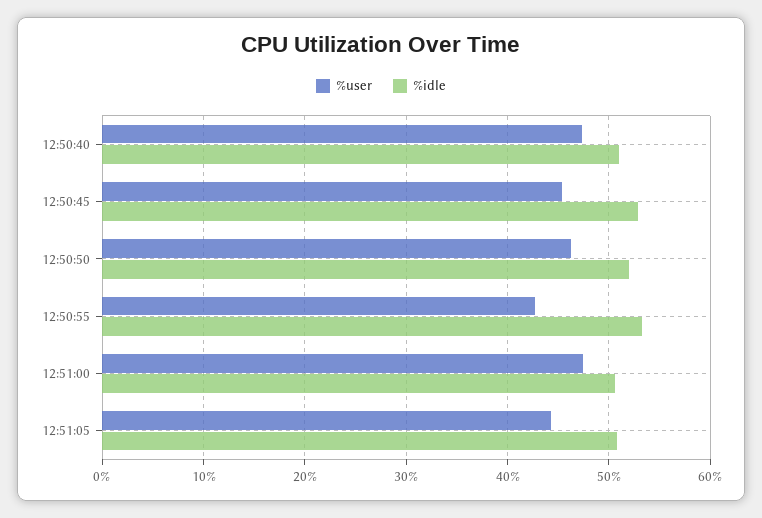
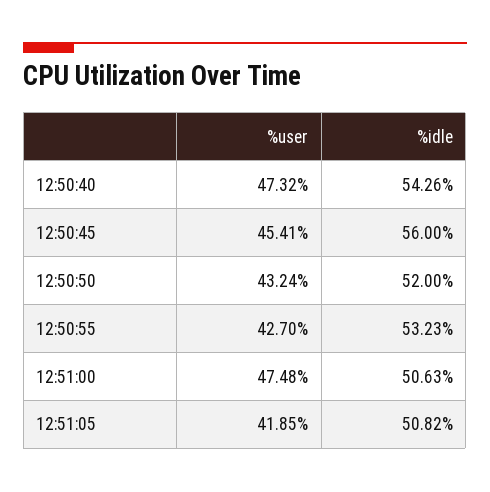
%idle, 12:50:40: 51 -> 54.26
%idle, 12:50:45: 53 -> 56
%user, 12:50:50: 46 -> 43.24
%user, 12:51:05: 44 -> 41.85

